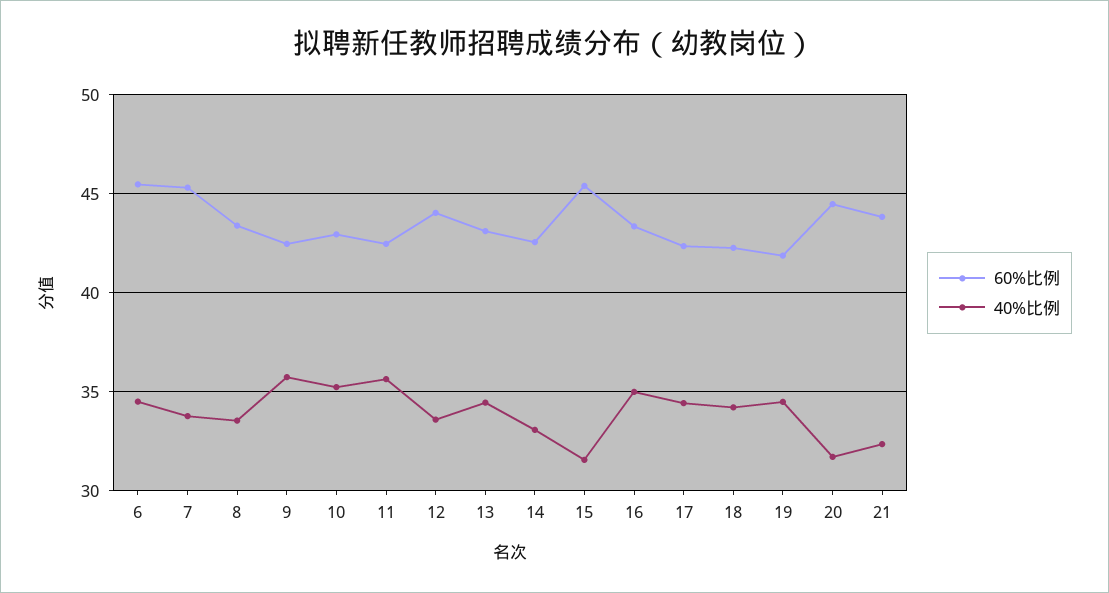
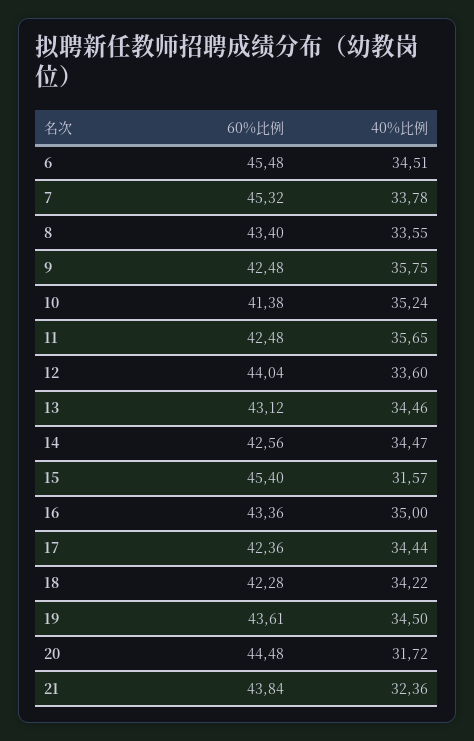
60%比例, 10: 43 -> 41.38
40%比例, 14: 33 -> 34.47
60%比例, 19: 42 -> 43.61

